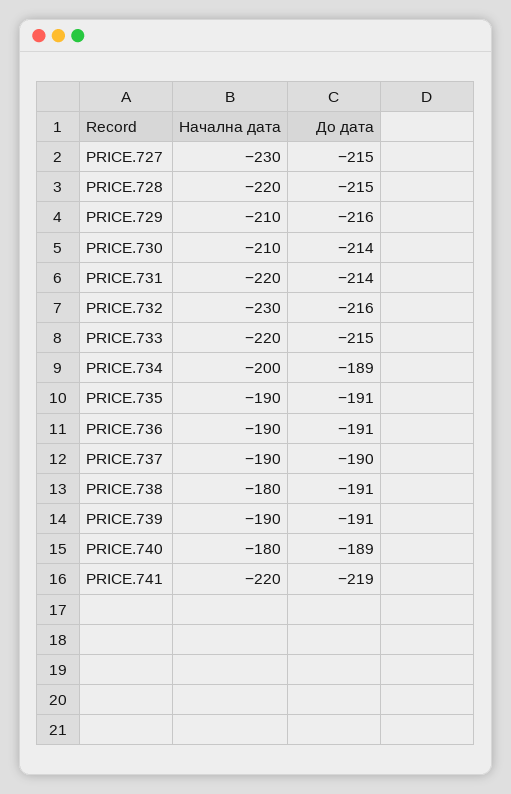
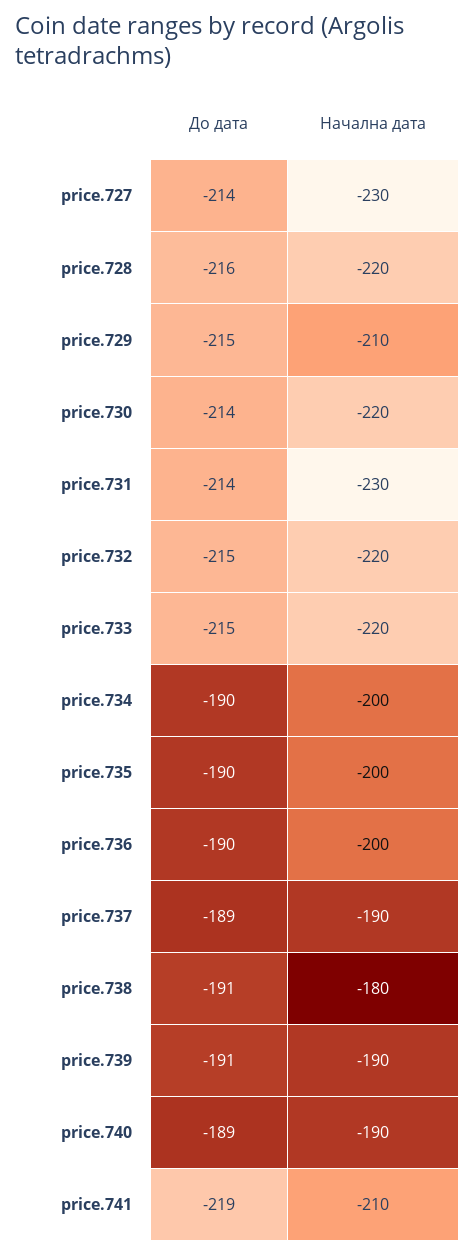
До дата, PRICE.727: -215 -> -214
До дата, PRICE.728: -215 -> -216
До дата, PRICE.729: -216 -> -215
Начална дата, PRICE.730: -210 -> -220
Начална дата, PRICE.731: -220 -> -230
Начална дата, PRICE.732: -230 -> -220
До дата, PRICE.732: -216 -> -215
До дата, PRICE.734: -189 -> -190
Начална дата, PRICE.735: -190 -> -200
До дата, PRICE.735: -191 -> -190
Начална дата, PRICE.736: -190 -> -200
До дата, PRICE.736: -191 -> -190
До дата, PRICE.737: -190 -> -189
Начална дата, PRICE.740: -180 -> -190
Начална дата, PRICE.741: -220 -> -210

